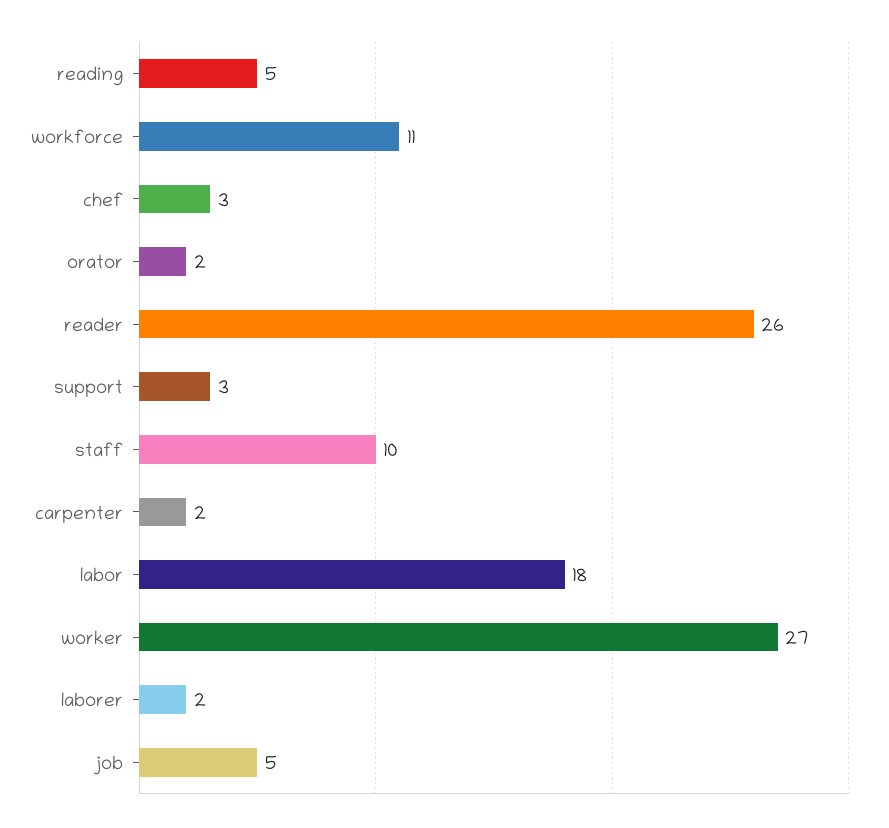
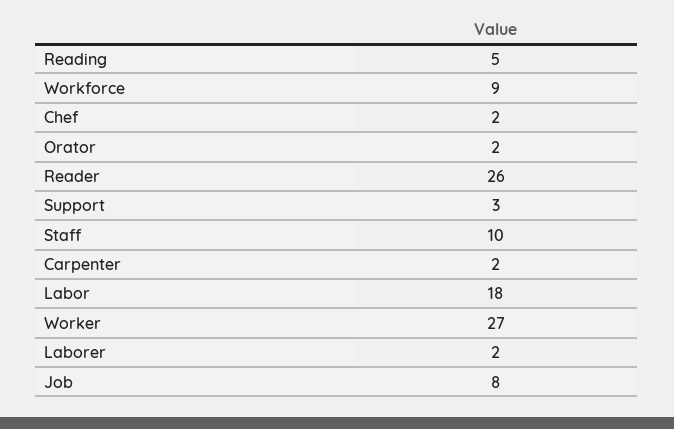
workforce: 11 -> 9
chef: 3 -> 2
job: 5 -> 8

